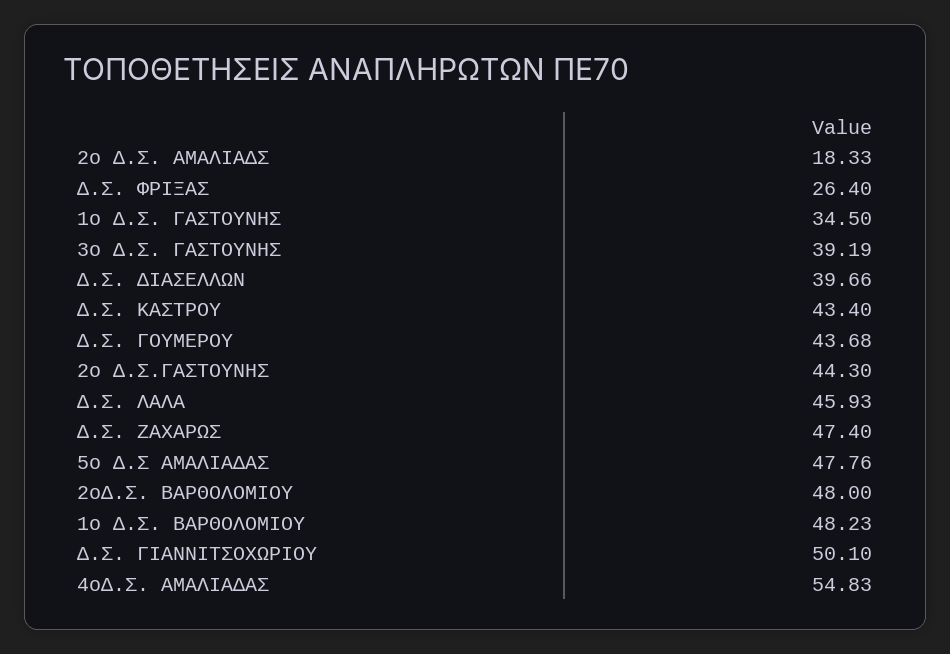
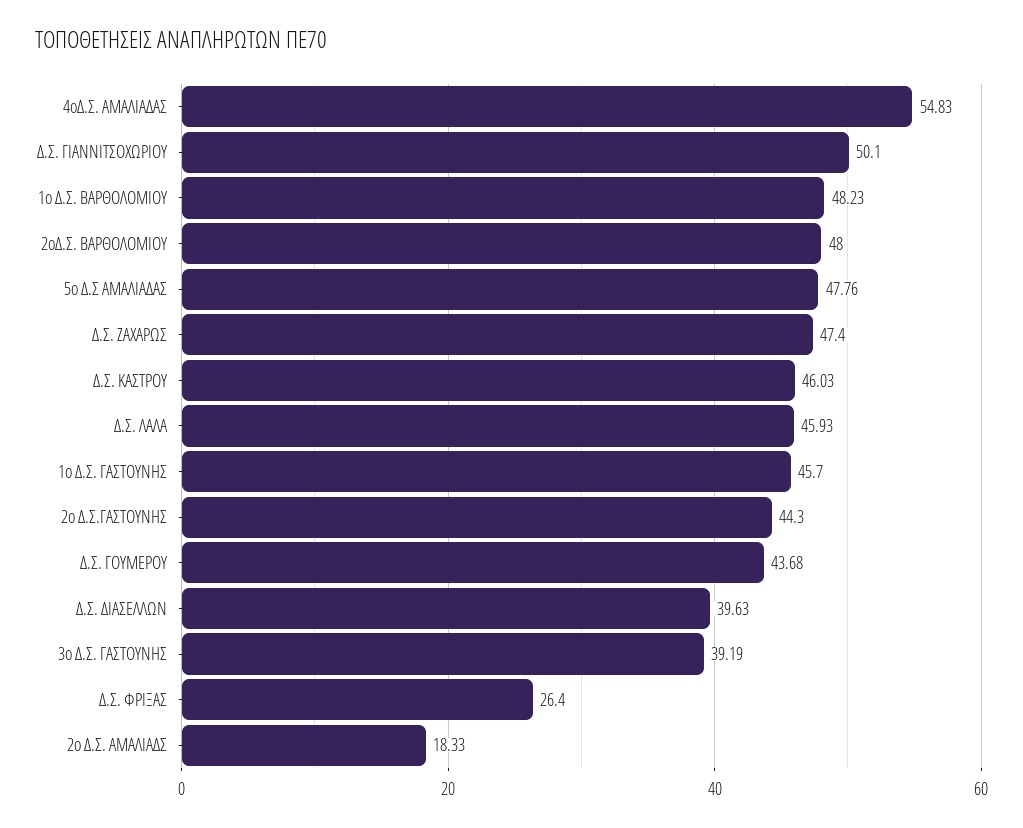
1ο Δ.Σ. ΓΑΣΤΟΥΝΗΣ: 34.5 -> 45.7
Δ.Σ. ΔΙΑΣΕΛΛΩΝ: 39.66 -> 39.63
Δ.Σ. ΚΑΣΤΡΟΥ: 43.4 -> 46.03

